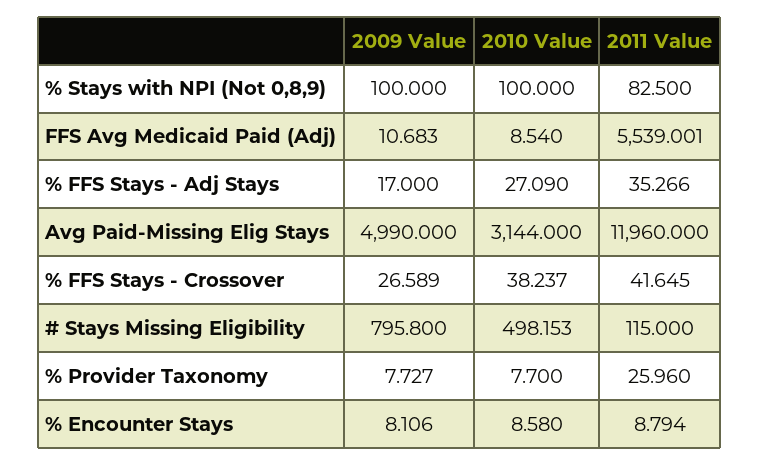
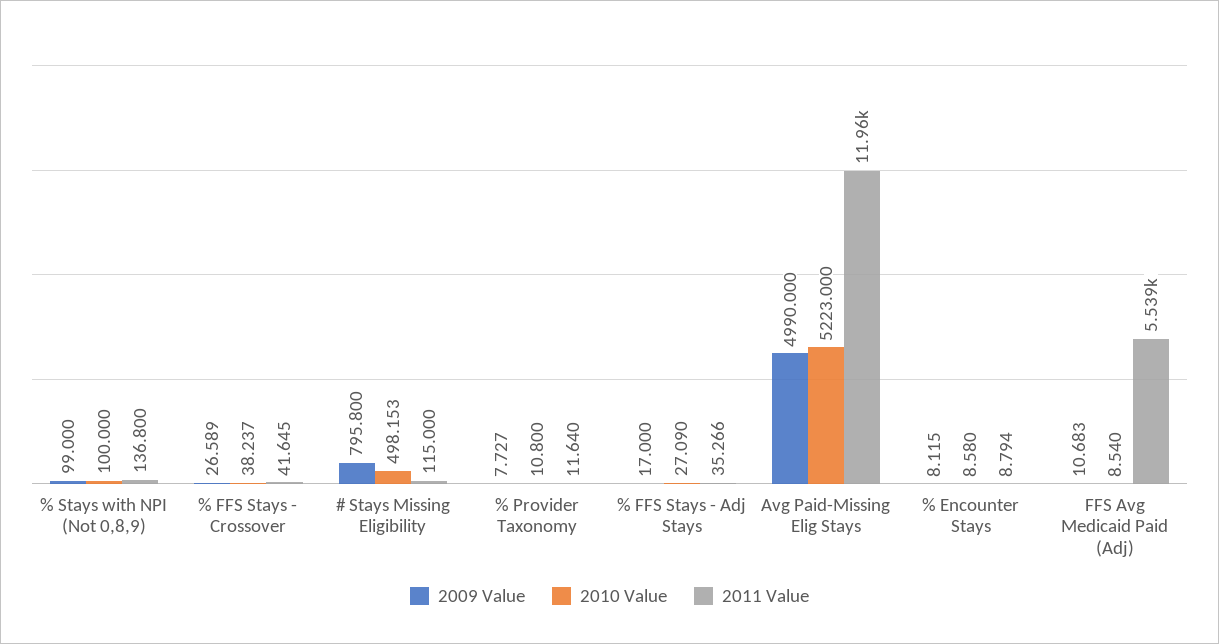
2009 Value, % Stays with NPI (Not 0,8,9): 100 -> 99
2011 Value, % Stays with NPI (Not 0,8,9): 82.5 -> 136.8
2010 Value, Avg Paid-Missing Elig Stays: 3144 -> 5223
2010 Value, % Provider Taxonomy: 7.7 -> 10.8
2011 Value, % Provider Taxonomy: 25.96 -> 11.64
2009 Value, % Encounter Stays: 8.106 -> 8.115

